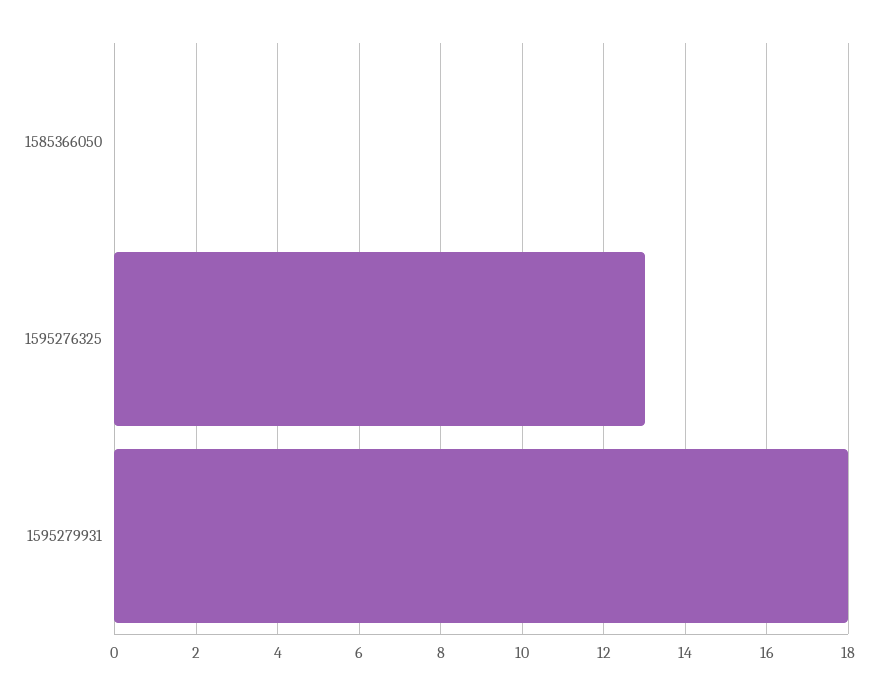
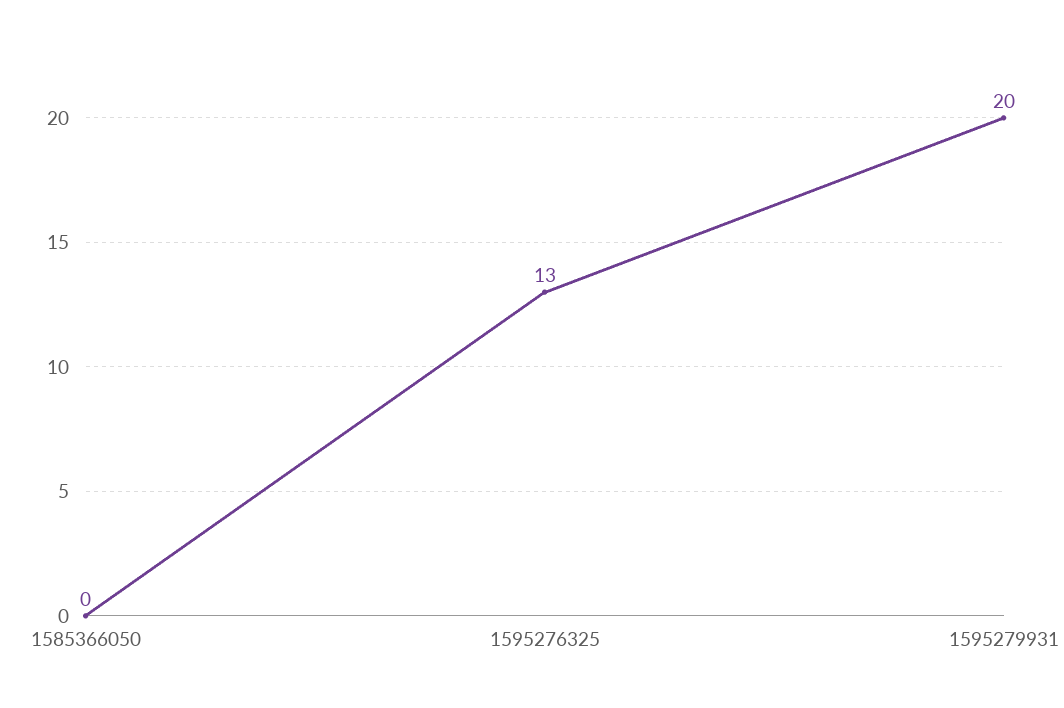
1595279931: 18 -> 20

